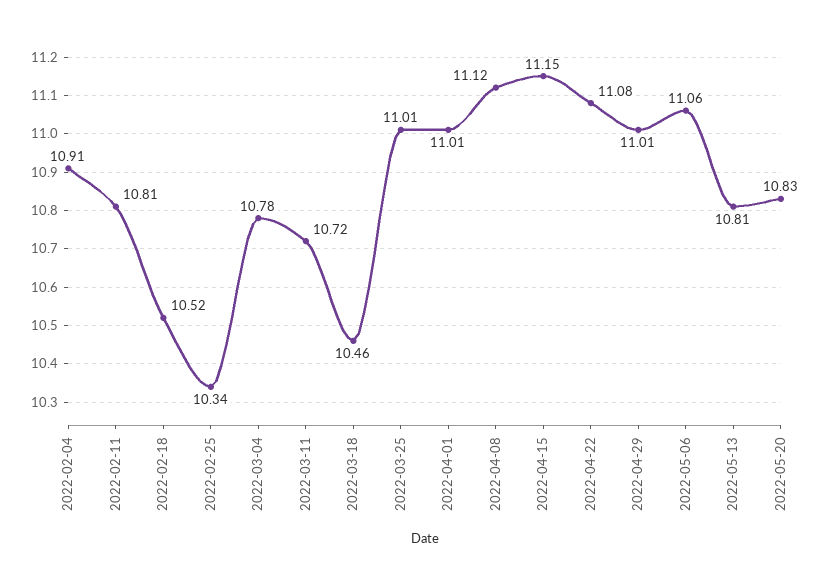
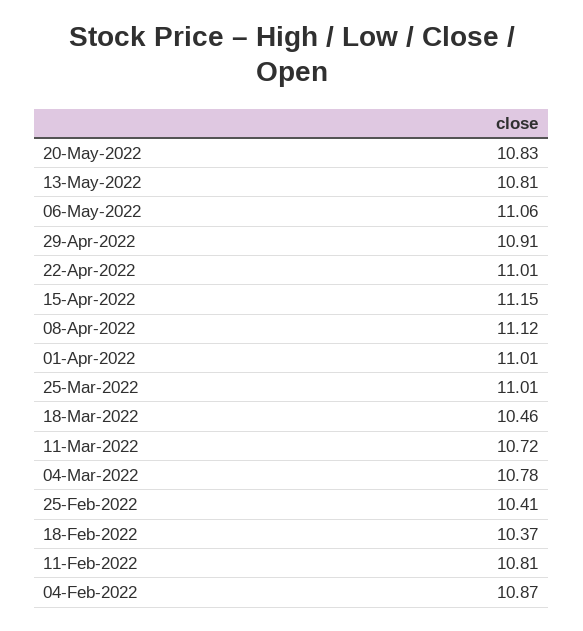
2022-02-04: 10.91 -> 10.87
2022-02-18: 10.52 -> 10.37
2022-02-25: 10.34 -> 10.41
2022-04-22: 11.08 -> 11.01
2022-04-29: 11.01 -> 10.91

